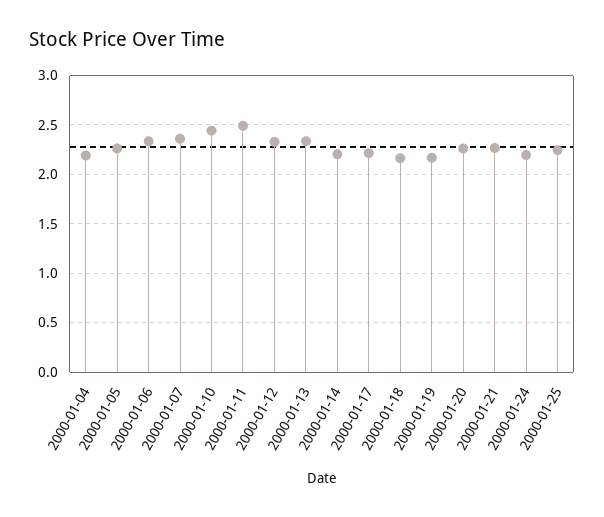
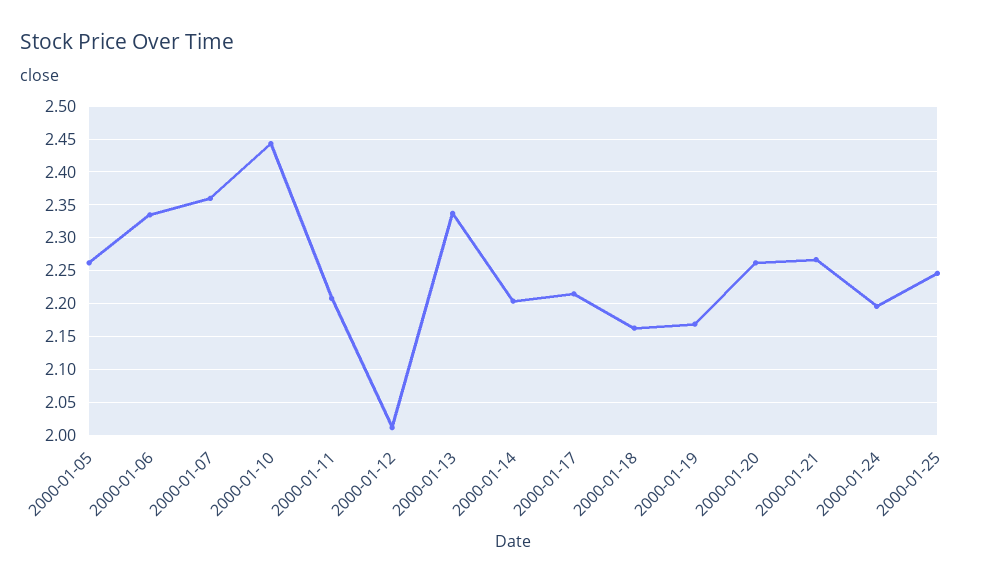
2000-01-04: 2.2 -> none
2000-01-11: 2.5 -> 2.21
2000-01-12: 2.3 -> 2.01

